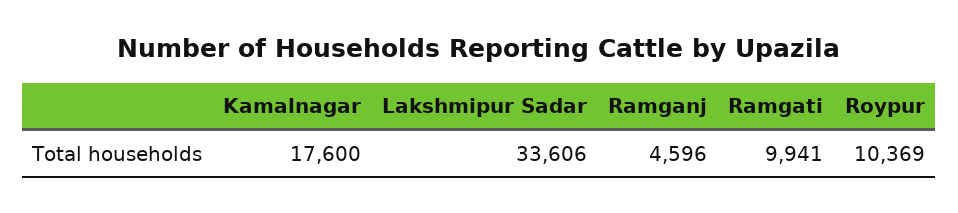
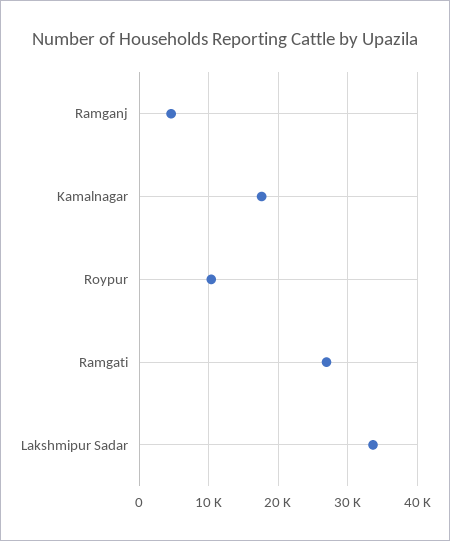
Ramgati: 9941 -> 27000

